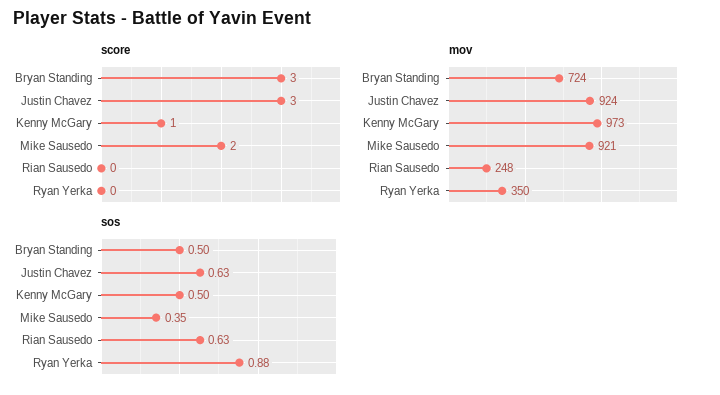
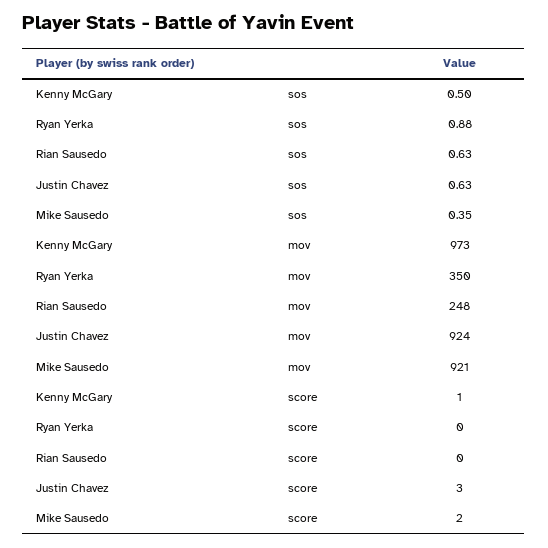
score, Bryan Standing: 3 -> none
mov, Bryan Standing: 724 -> none
sos, Bryan Standing: 0.5 -> none

